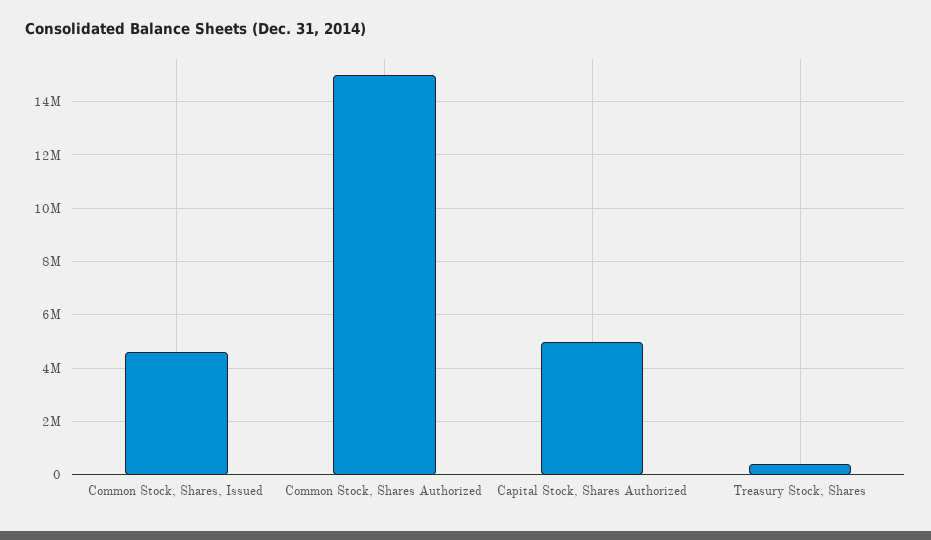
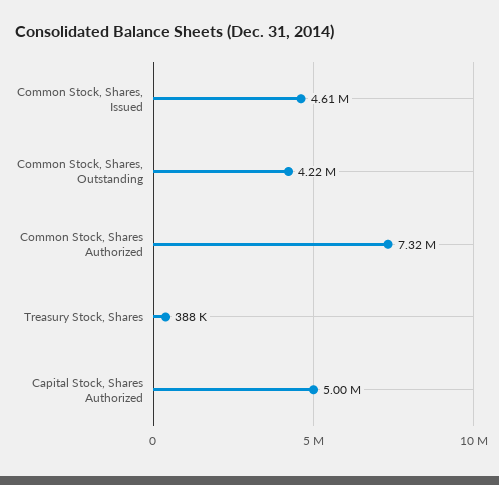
Common Stock, Shares Authorized: 15000000 -> 7320000
Common Stock, Shares, Outstanding: none -> 4220000

